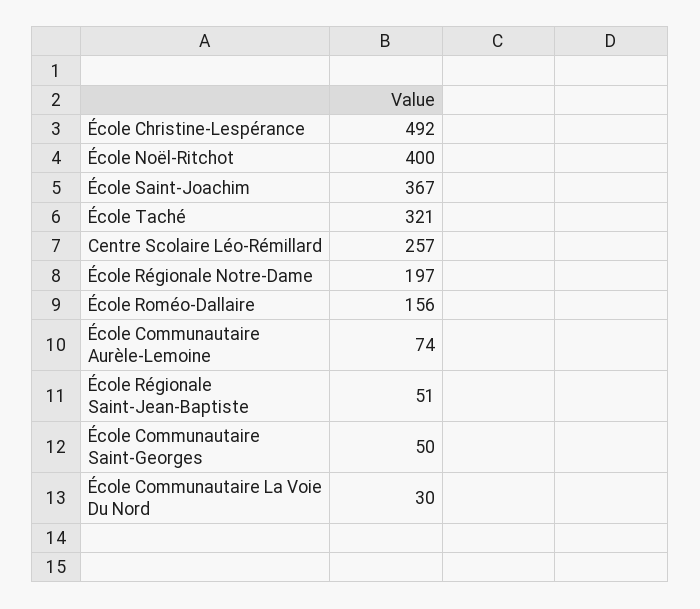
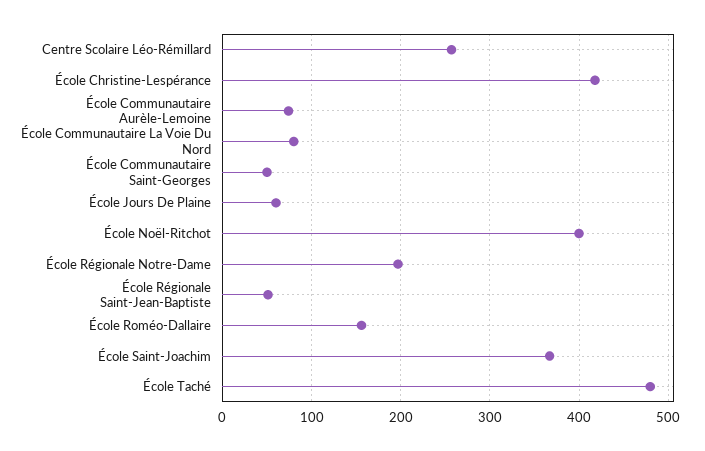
École Christine-Lespérance: 492 -> 420
École Taché: 321 -> 480
École Communautaire La Voie Du Nord: 30 -> 80
École Jours De Plaine: none -> 60

